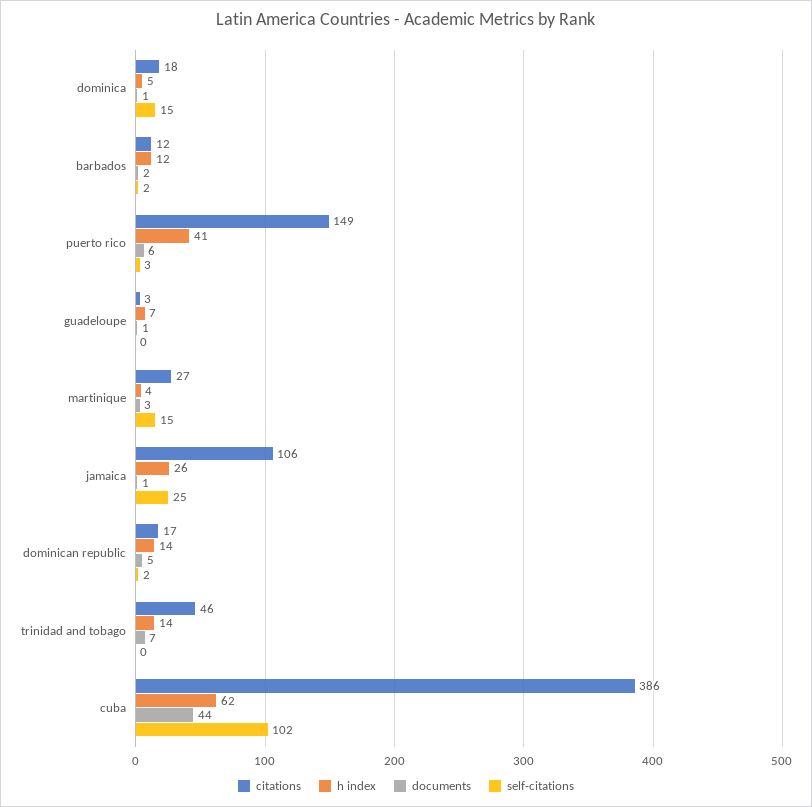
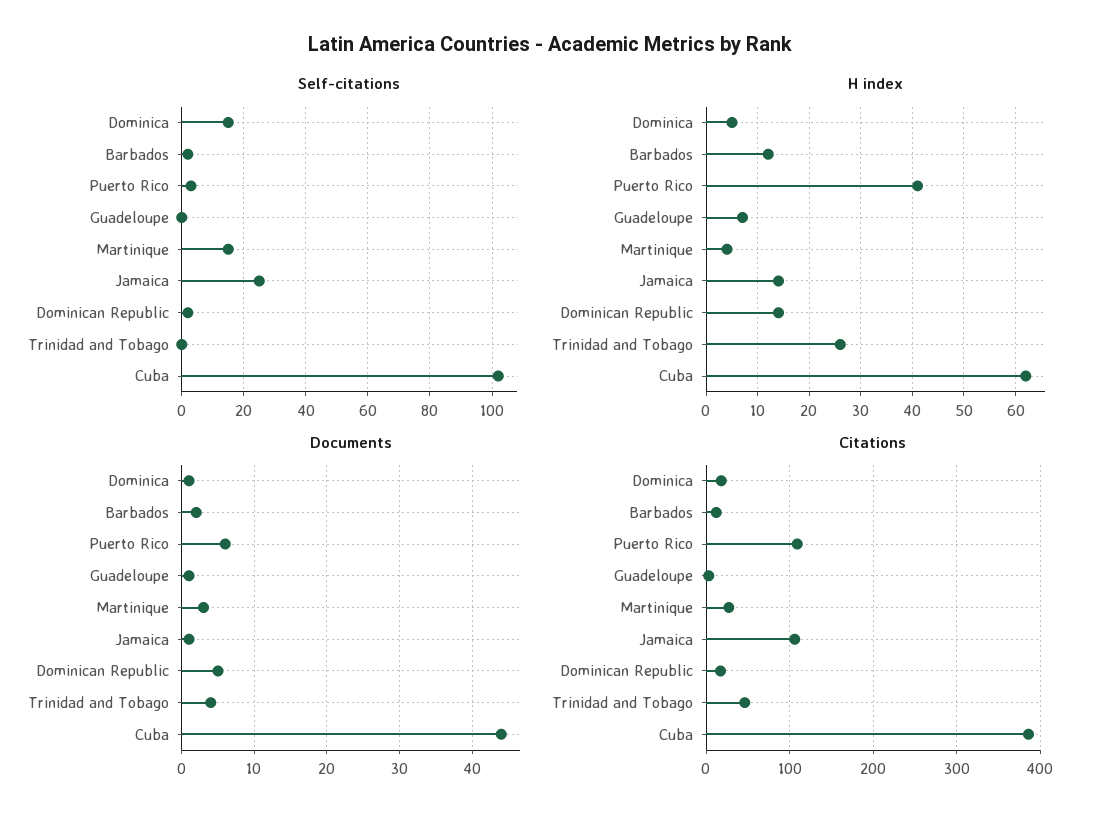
citations, puerto rico: 149 -> 110
h index, jamaica: 26 -> 15
h index, trinidad and tobago: 14 -> 25
documents, trinidad and tobago: 7 -> 4

